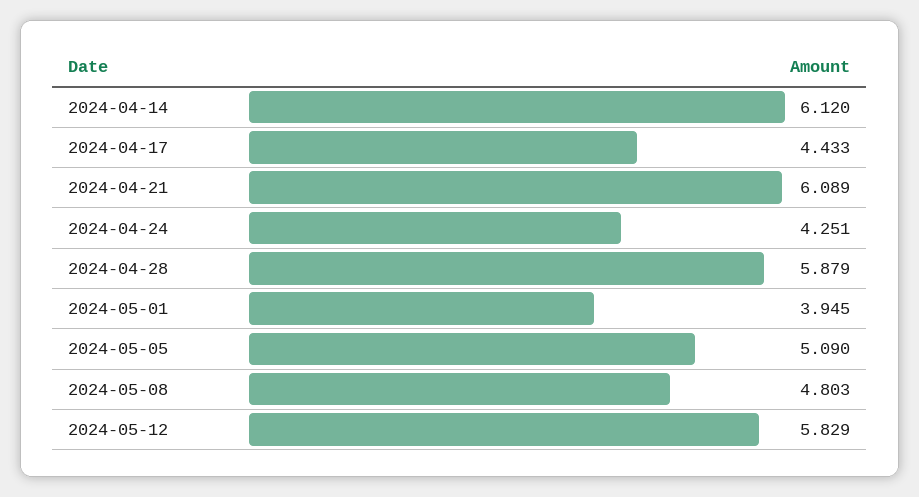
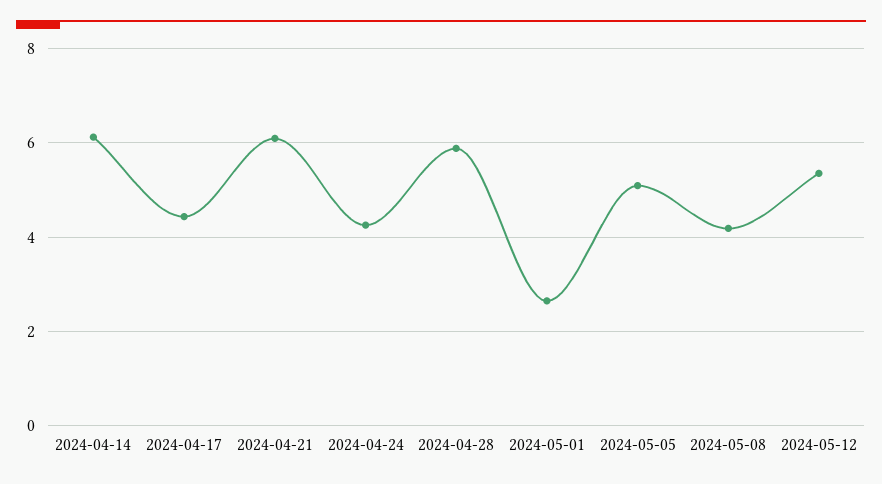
2024-05-01: 3.945 -> 2.6
2024-05-08: 4.803 -> 4.2
2024-05-12: 5.829 -> 5.4

